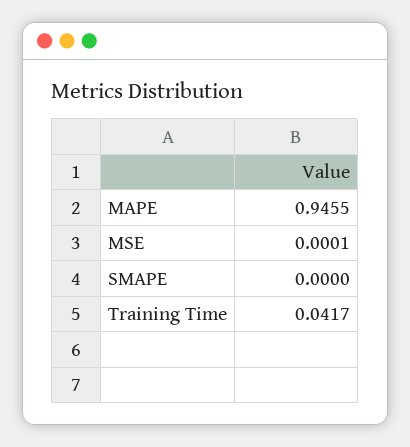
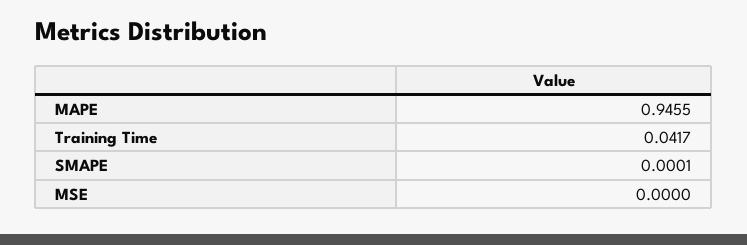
MSE: 0.0001 -> 0
SMAPE: 0 -> 0.0001

